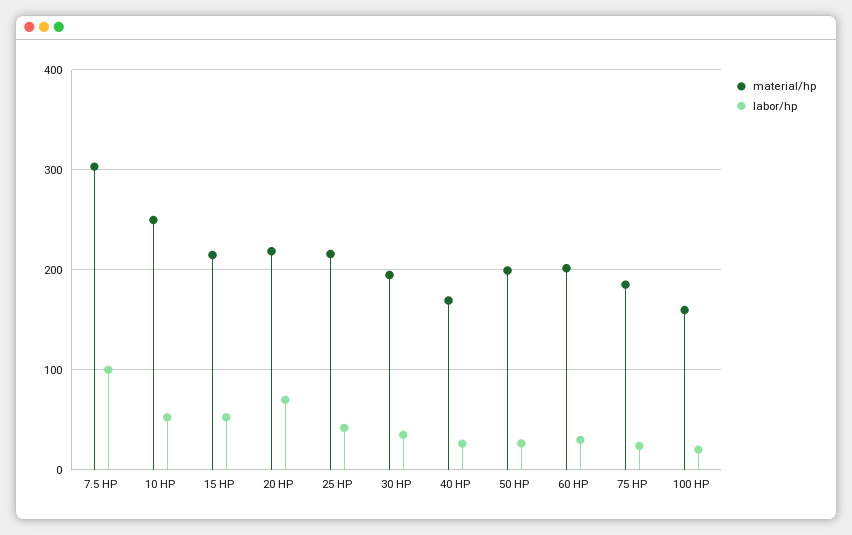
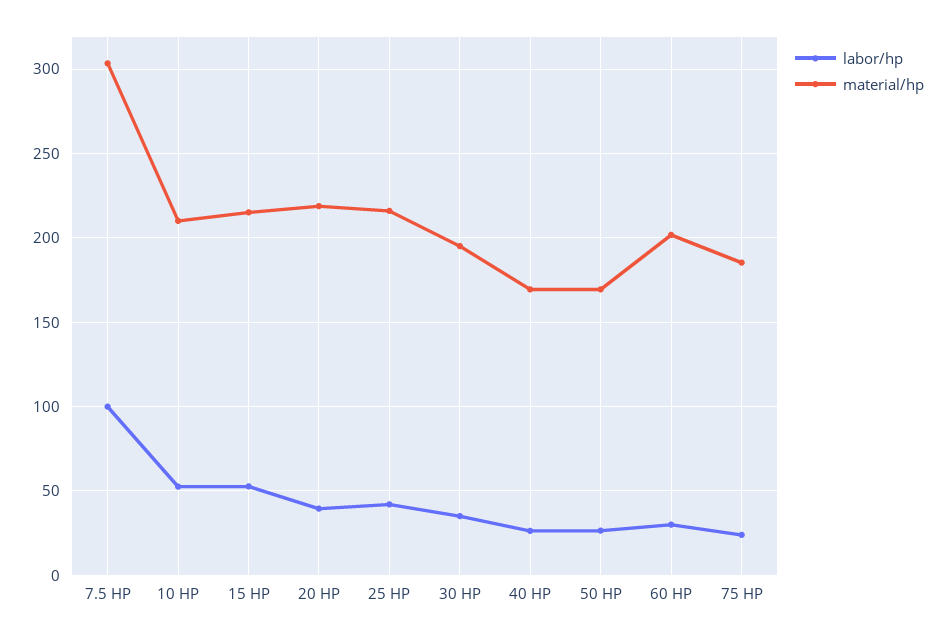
material/hp, 10 HP: 250 -> 210
labor/hp, 20 HP: 70 -> 40
material/hp, 50 HP: 200 -> 170
material/hp, 100 HP: 160 -> none
labor/hp, 100 HP: 20 -> none

